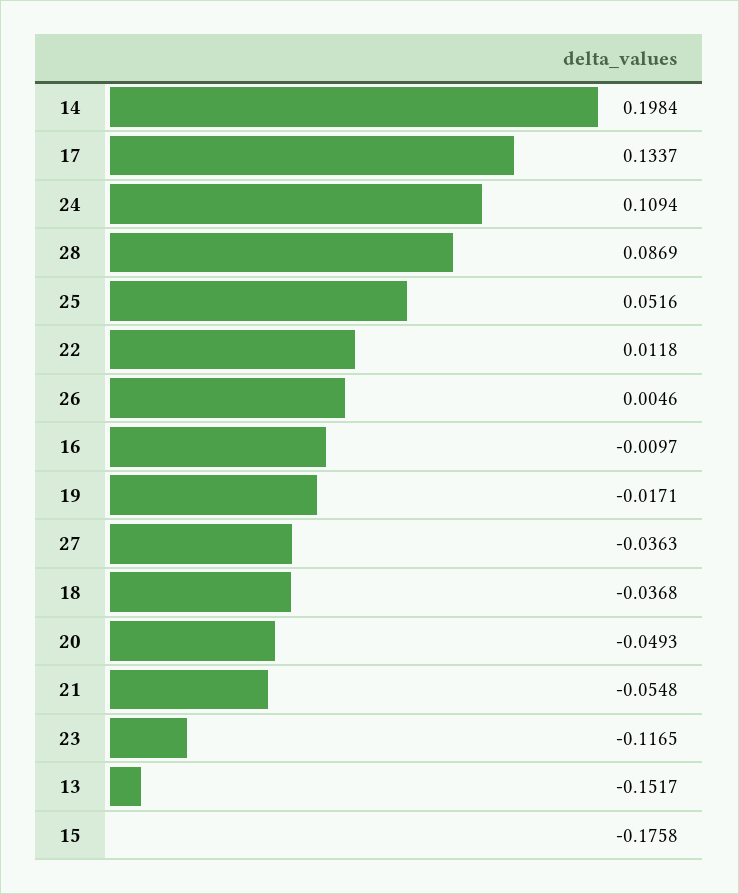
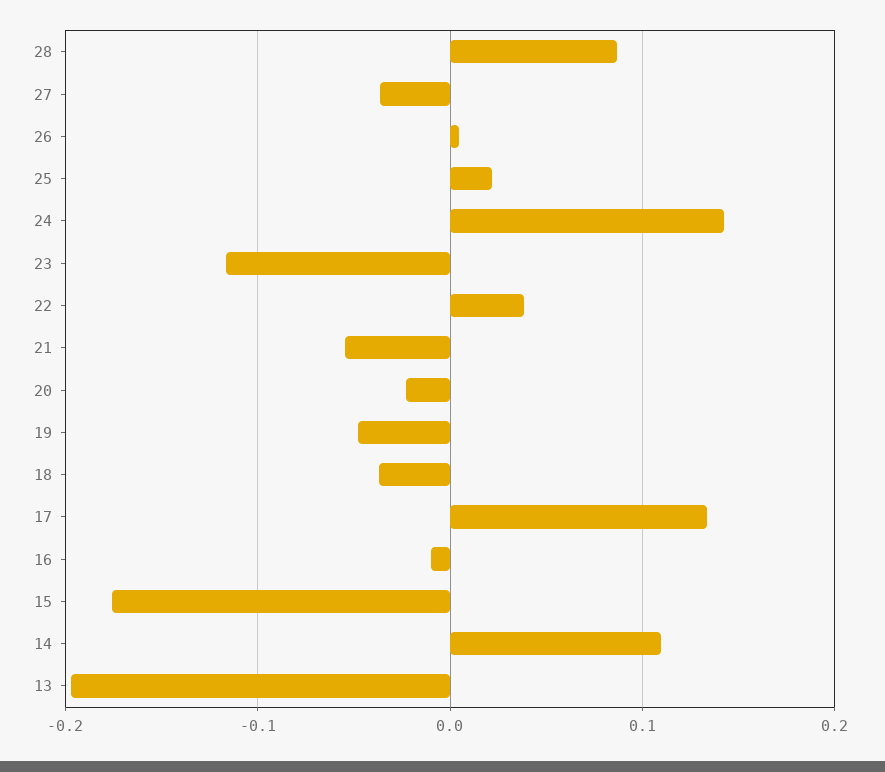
14: 0.1984 -> 0.11
24: 0.1094 -> 0.14
25: 0.0516 -> 0.02
22: 0.0118 -> 0.04
19: -0.0171 -> -0.05
20: -0.0493 -> -0.02
13: -0.1517 -> -0.2

